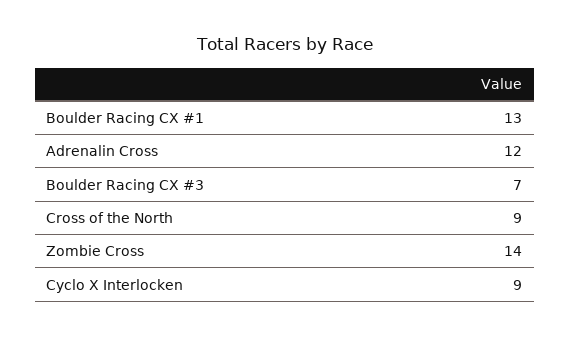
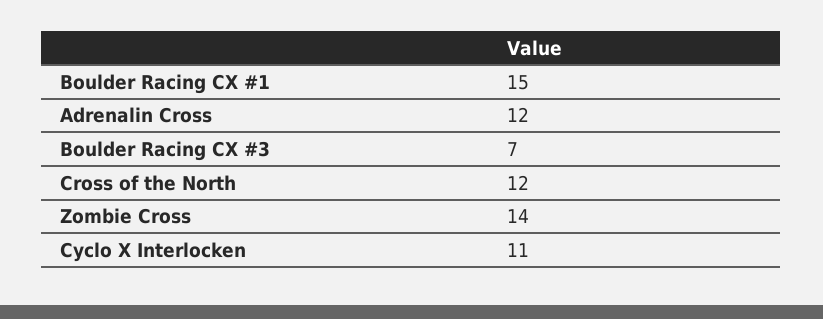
Boulder Racing CX #1: 13 -> 15
Cross of the North: 9 -> 12
Cyclo X Interlocken: 9 -> 11

